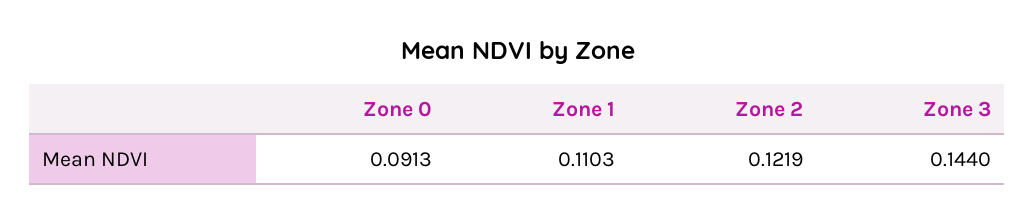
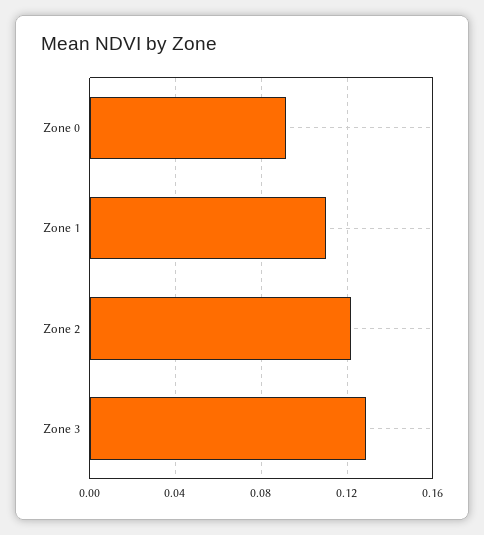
Zone 3: 0.144 -> 0.13

